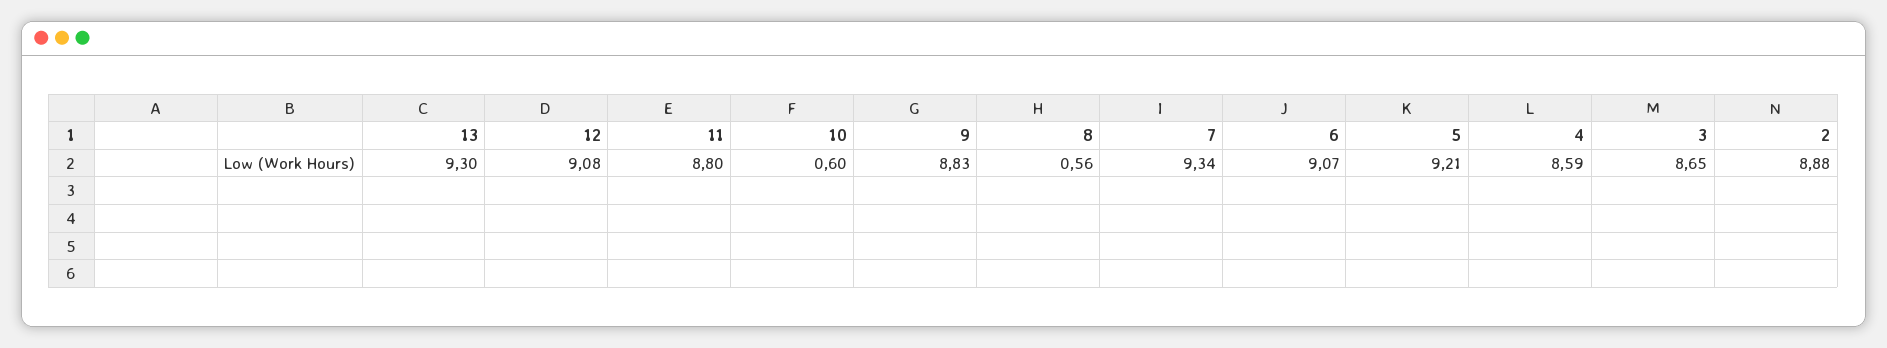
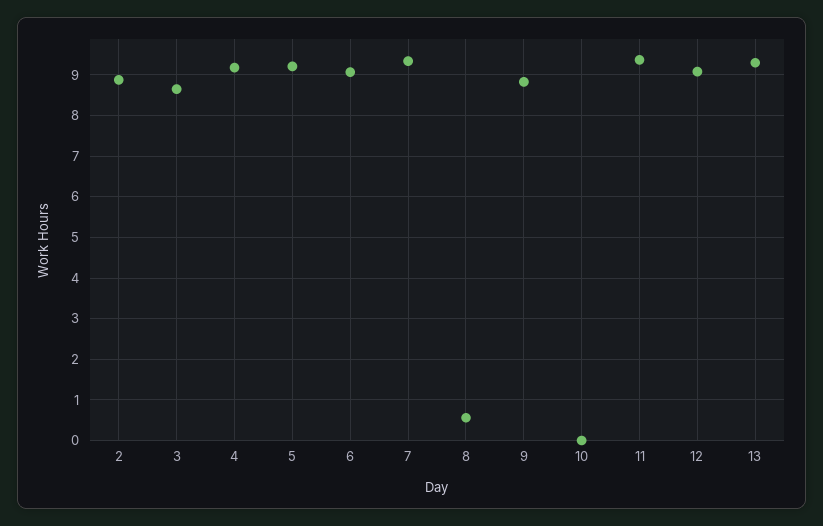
11: 8.8 -> 9.4
10: 0.6 -> 0
4: 8.59 -> 9.2

